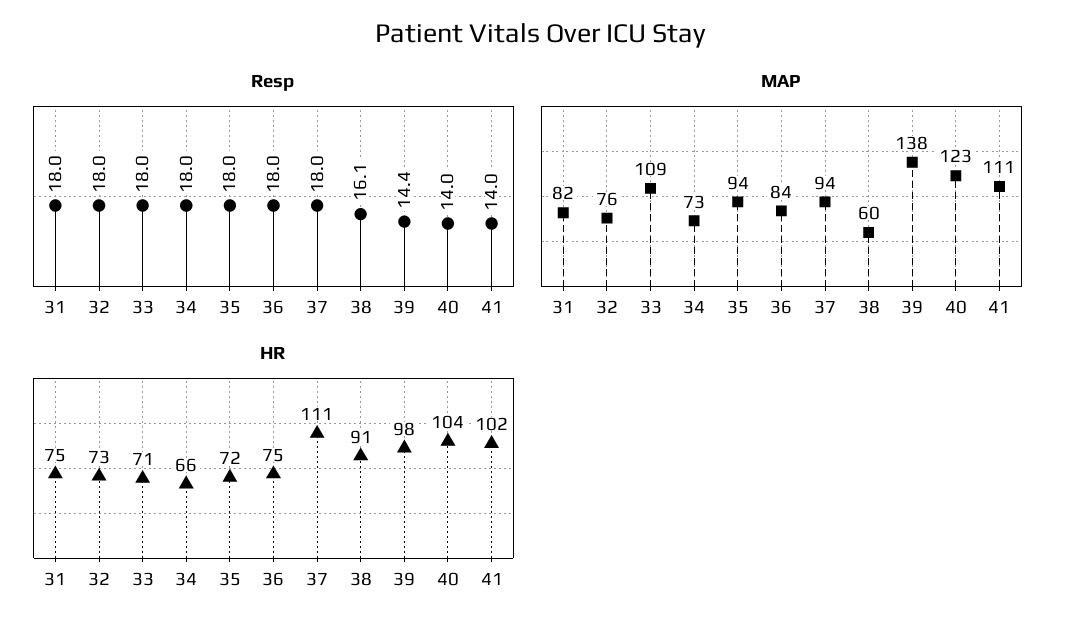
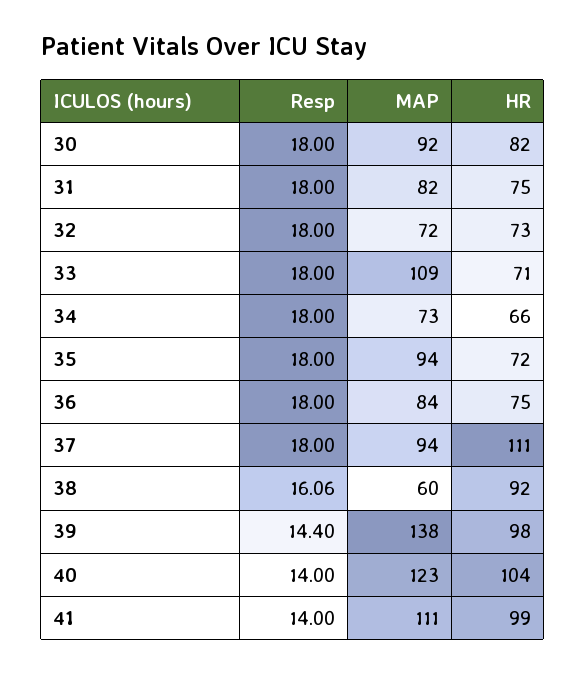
MAP, 32: 76 -> 72
HR, 38: 91 -> 92
HR, 41: 102 -> 99
Resp, 30: none -> 18
MAP, 30: none -> 92
HR, 30: none -> 82

